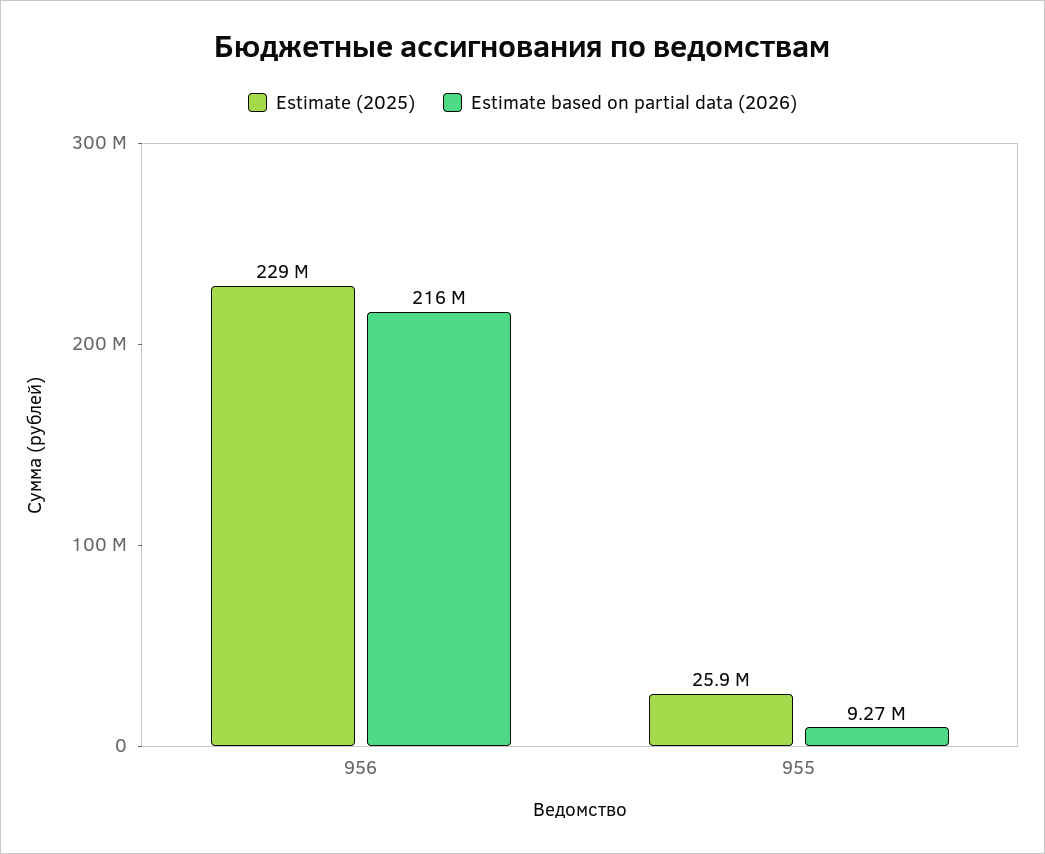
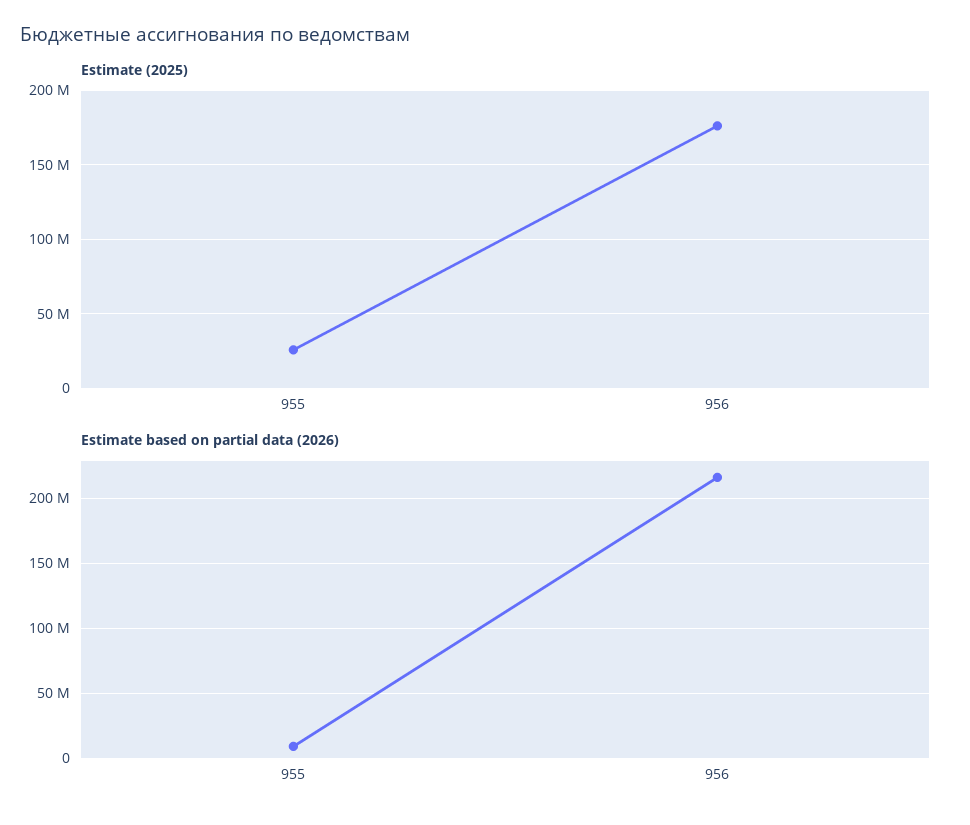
Estimate (2025), 956: 229000000 -> 175000000

